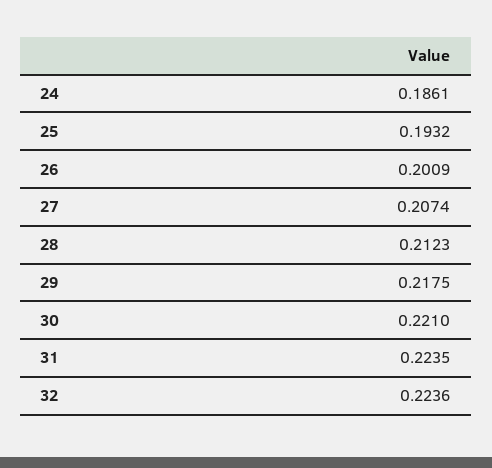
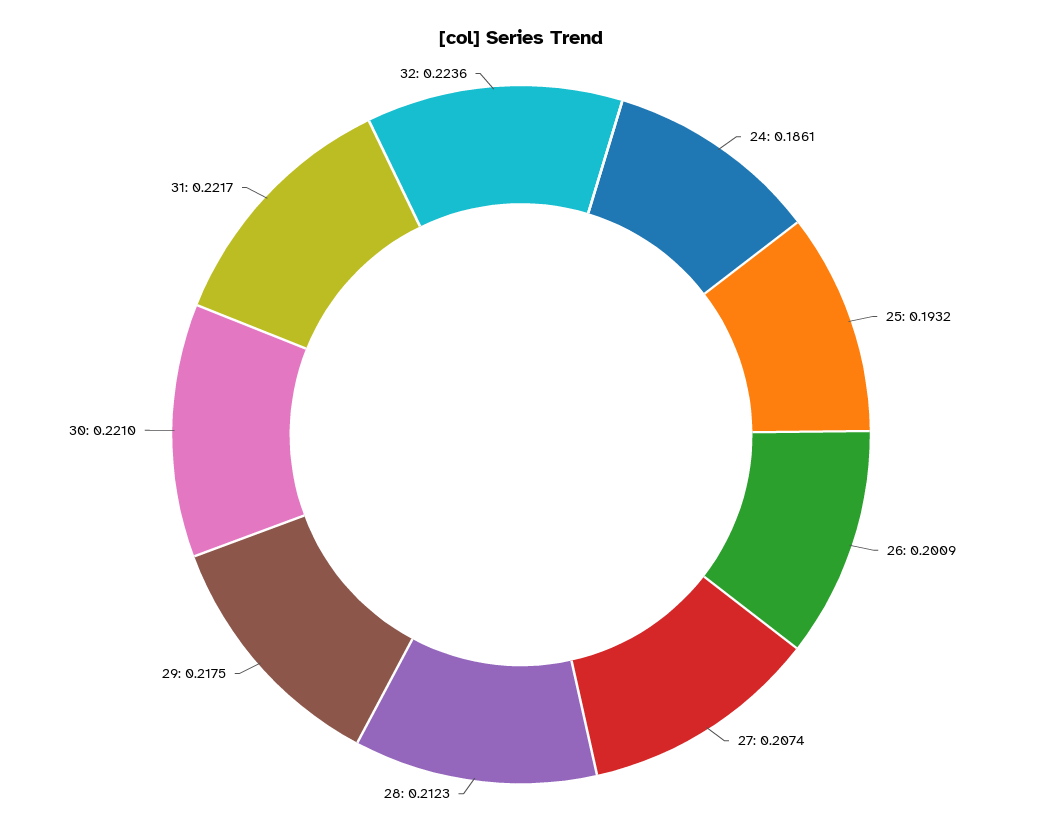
31: 0.2235 -> 0.2217

